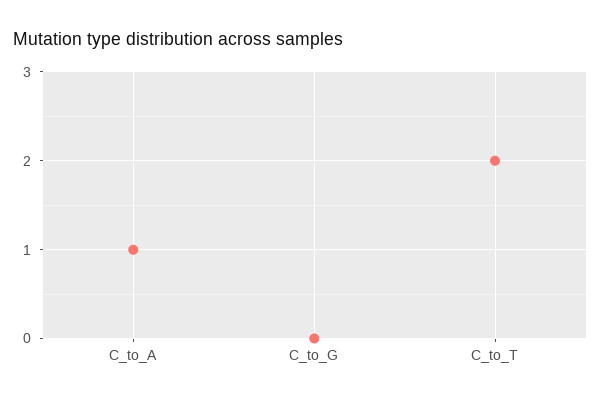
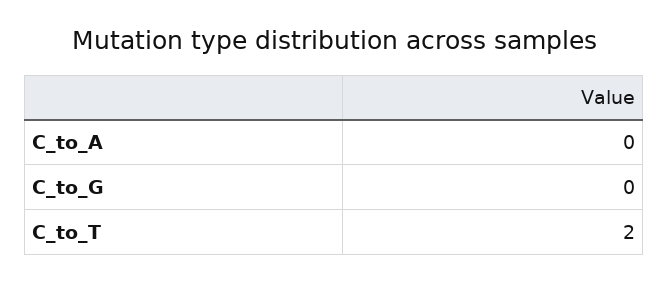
C_to_A: 1 -> 0

